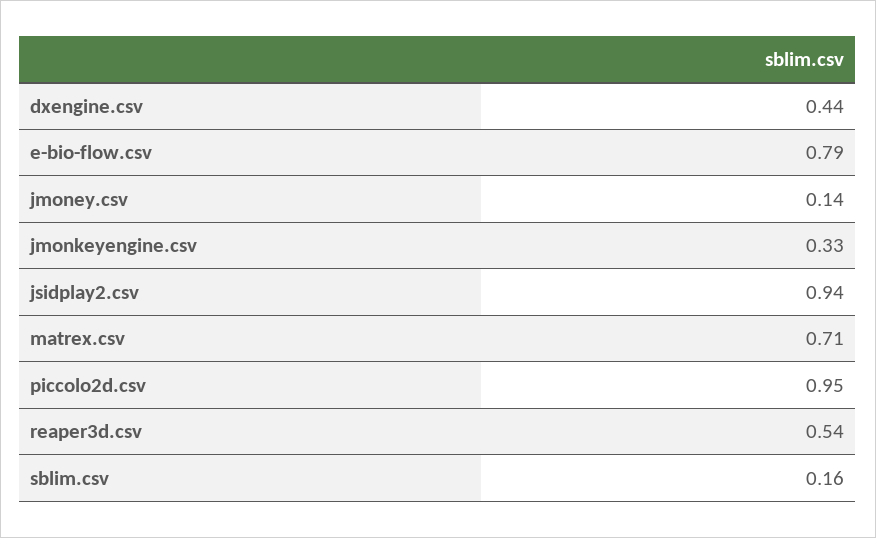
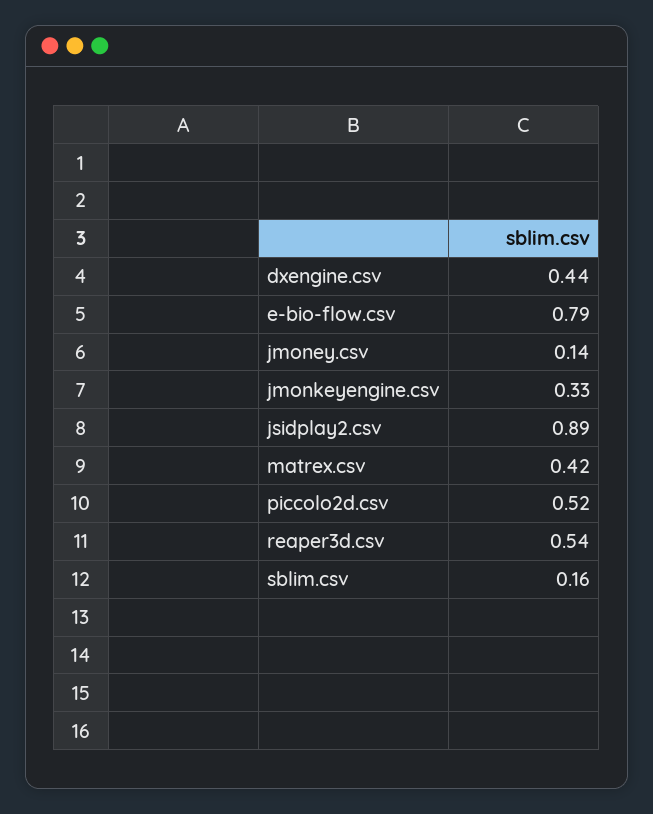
jsidplay2.csv: 0.94 -> 0.89
matrex.csv: 0.71 -> 0.42
piccolo2d.csv: 0.95 -> 0.52

